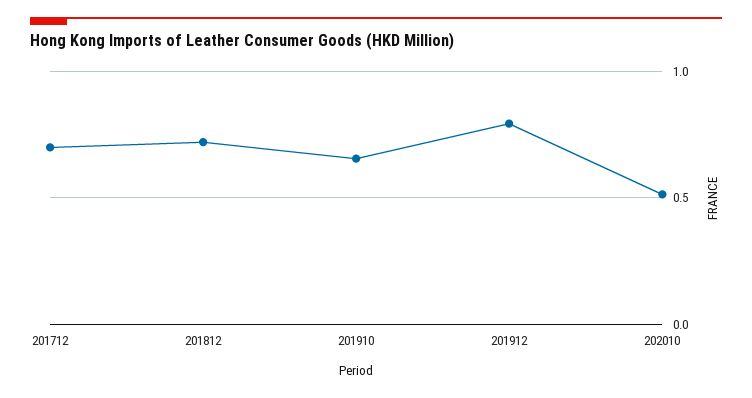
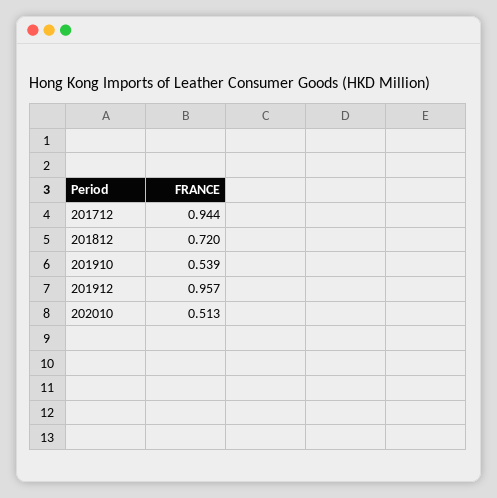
201712: 0.7 -> 0.944
201910: 0.65 -> 0.539
201912: 0.8 -> 0.957

